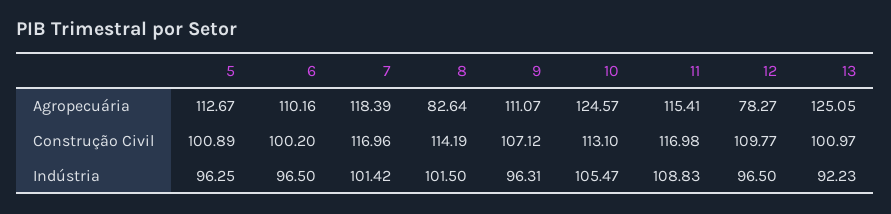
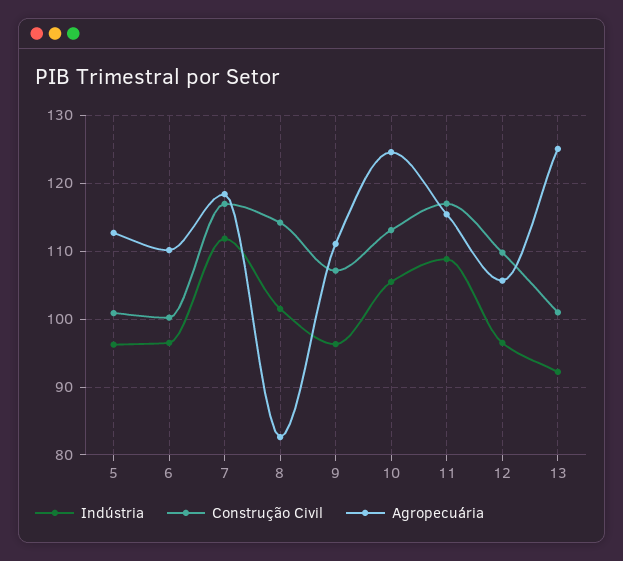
Agropecuária, 12: 78.27 -> 106
Indústria, 7: 101.42 -> 112

